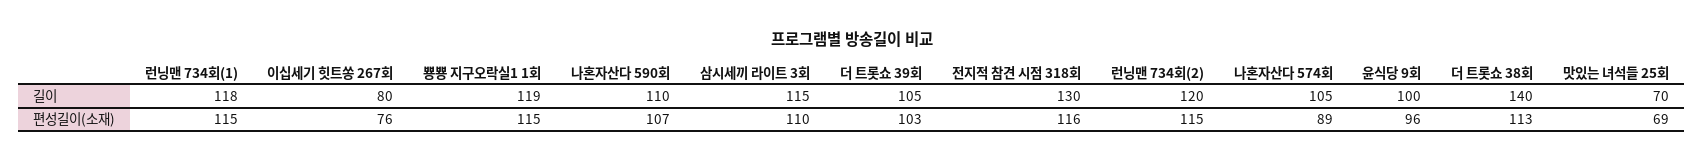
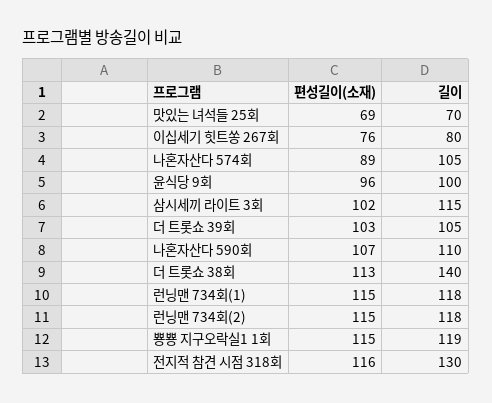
런닝맨 734회(2), 길이: 120 -> 118
삼시세끼 라이트 3회, 편성길이(소재): 110 -> 102

